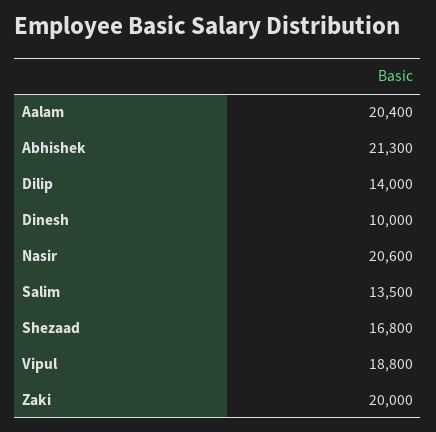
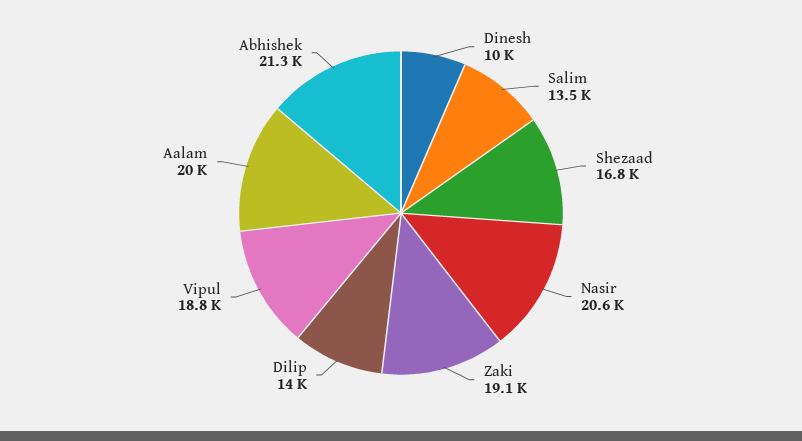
Aalam: 20400 -> 20000
Zaki: 20000 -> 19100

